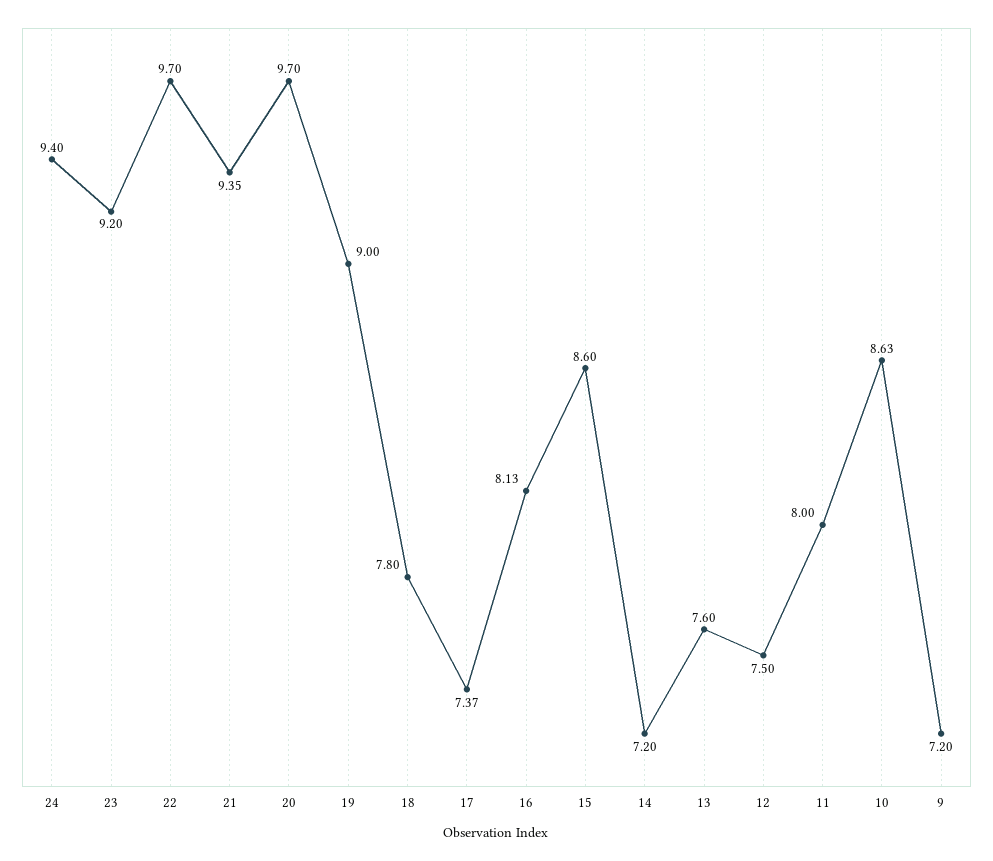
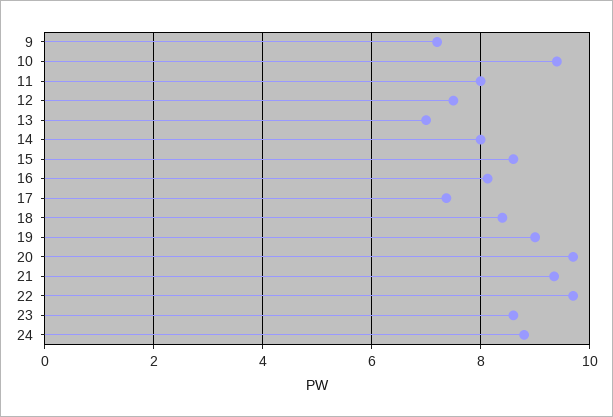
24: 9.4 -> 8.8
23: 9.2 -> 8.6
18: 7.8 -> 8.4
14: 7.2 -> 8
13: 7.6 -> 7
10: 8.63 -> 9.4

